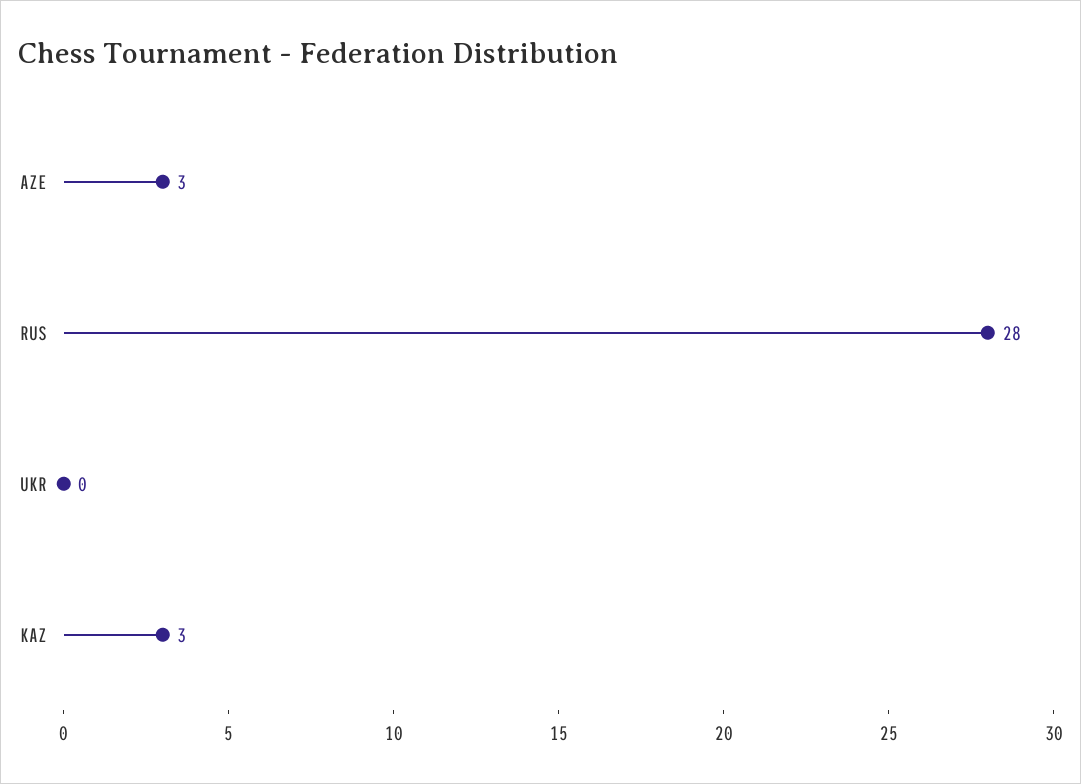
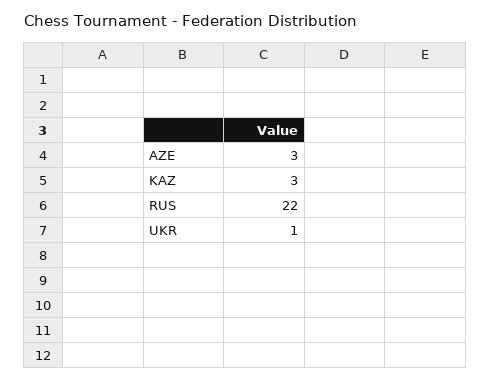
RUS: 28 -> 22
UKR: 0 -> 1

